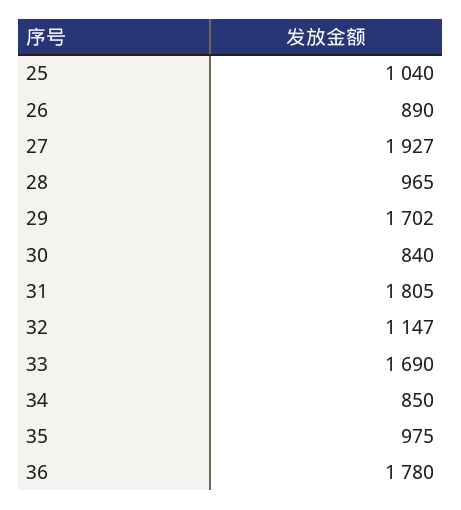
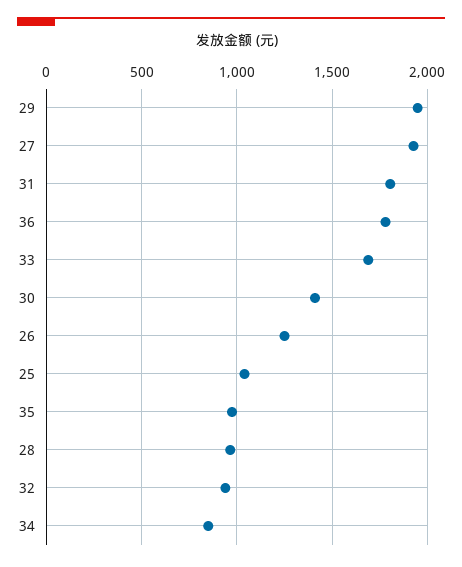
26: 890 -> 1250
29: 1702 -> 1950
30: 840 -> 1400
32: 1147 -> 950

